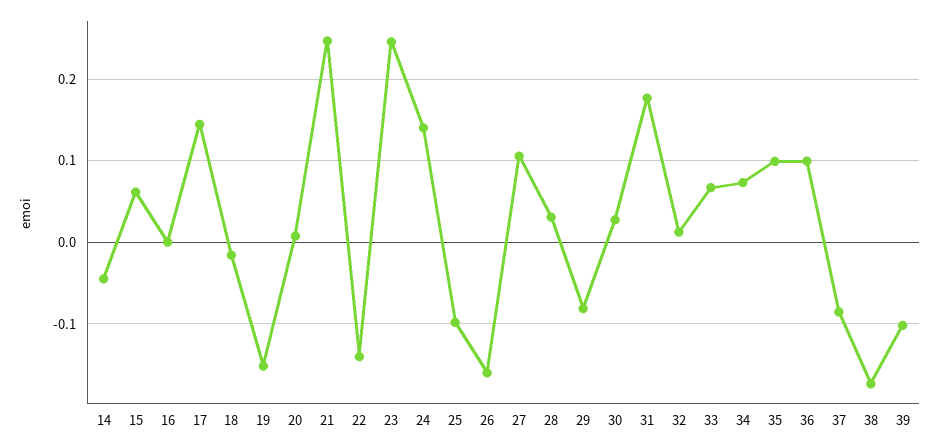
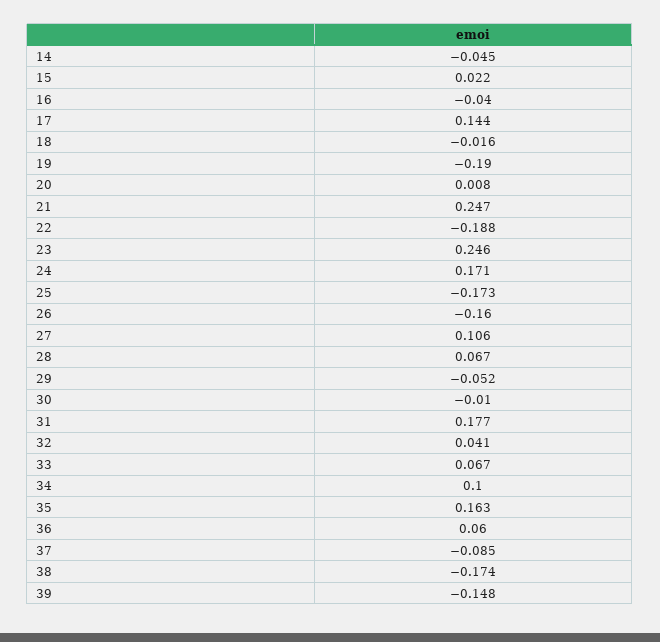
15: 0.06 -> 0.022
16: 0 -> -0.04
19: -0.15 -> -0.19
22: -0.14 -> -0.188
24: 0.14 -> 0.171
25: -0.1 -> -0.173
28: 0.03 -> 0.067
29: -0.08 -> -0.052
30: 0.03 -> -0.01
32: 0.01 -> 0.041
34: 0.07 -> 0.1
35: 0.1 -> 0.163
36: 0.1 -> 0.06
39: -0.1 -> -0.148

